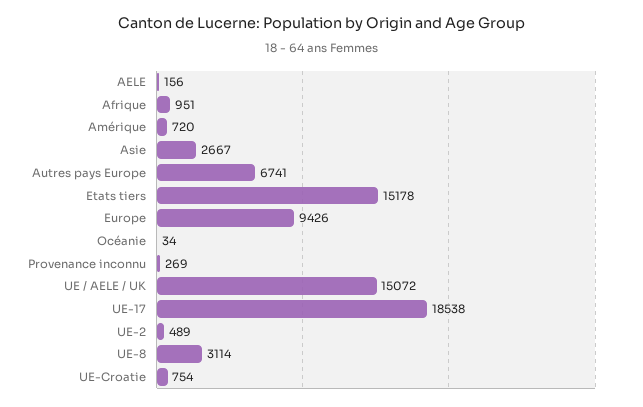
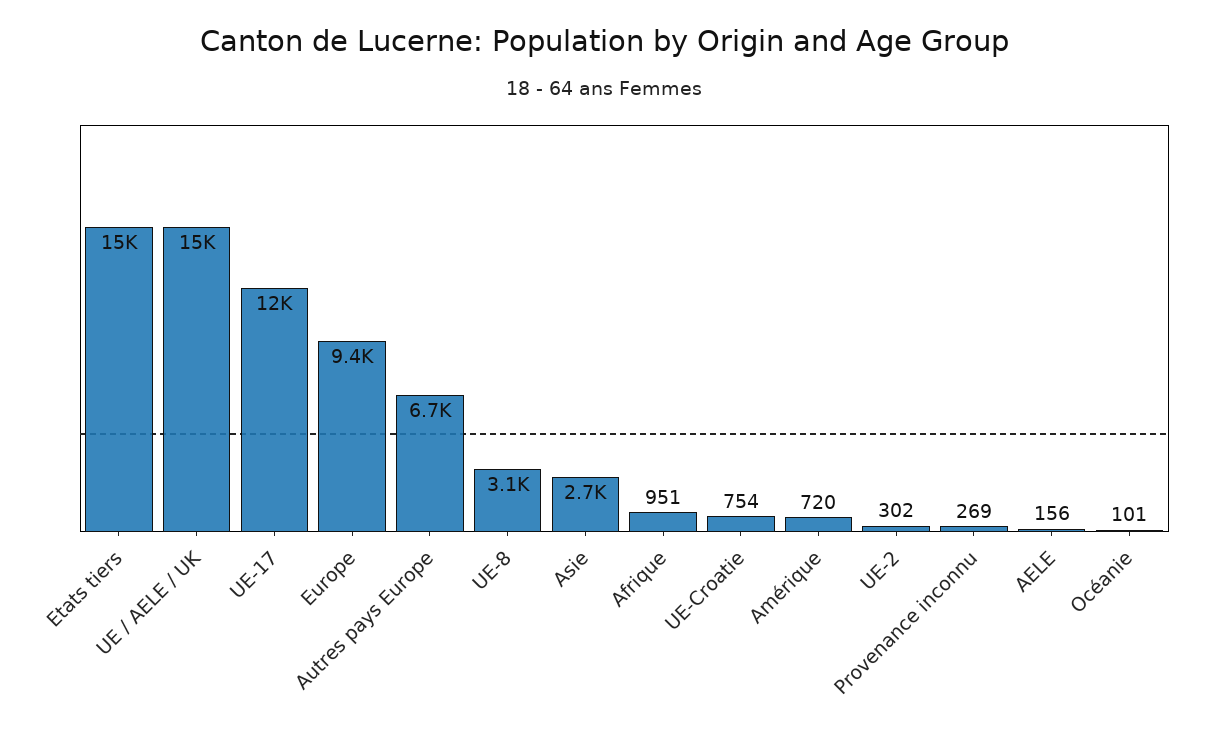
Océanie: 34 -> 101
UE-17: 18538 -> 12000
UE-2: 489 -> 302

